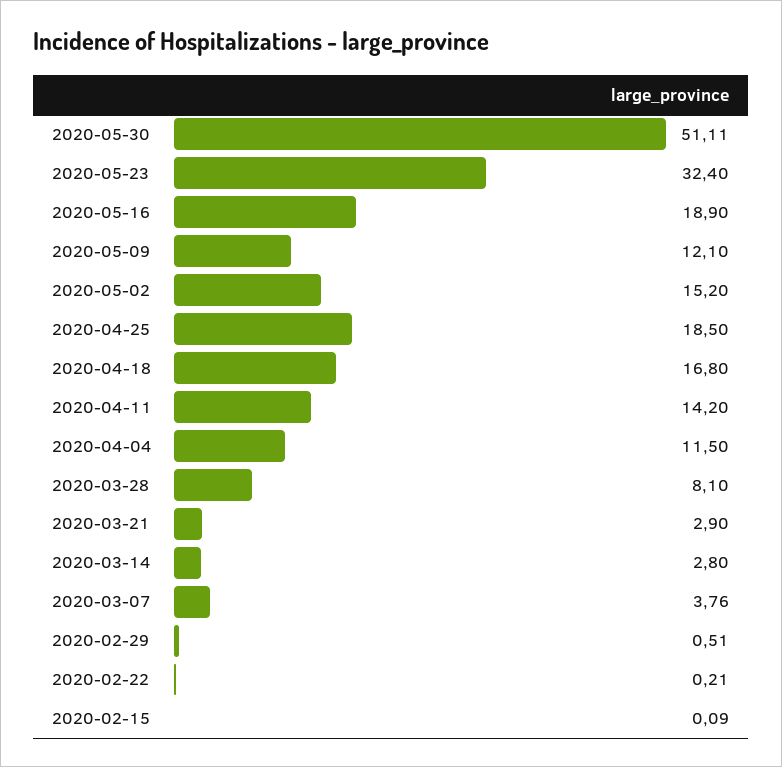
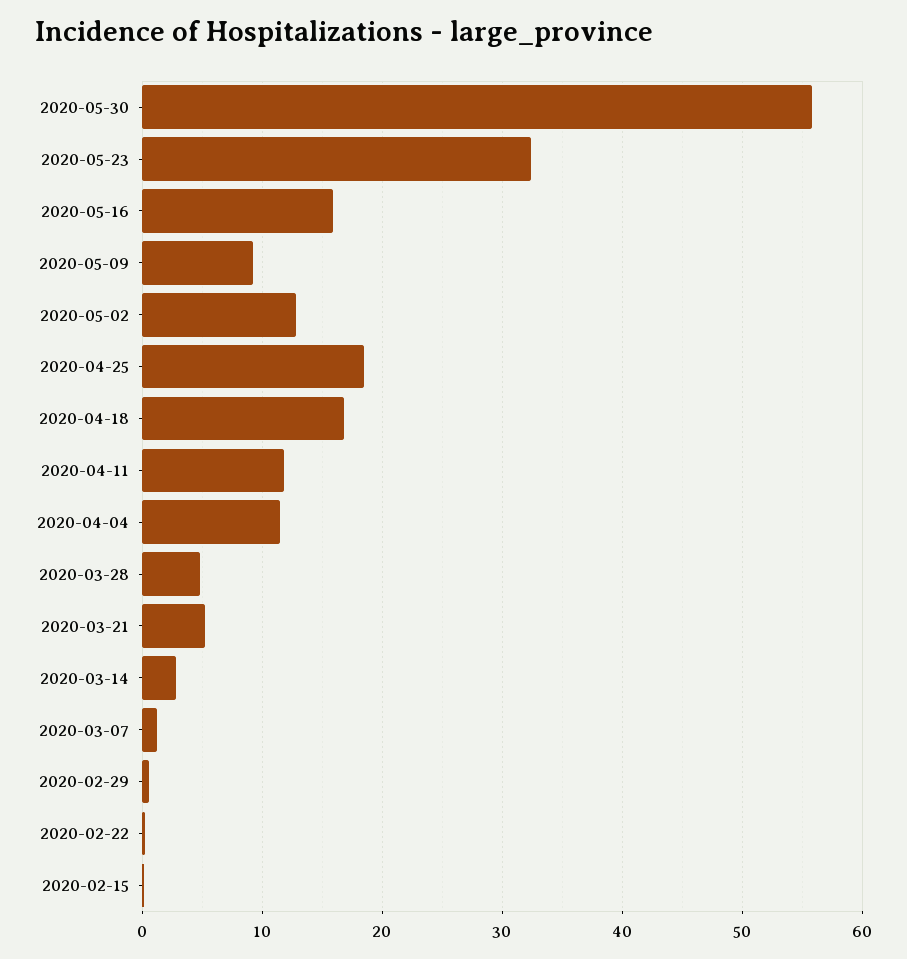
2020-05-30: 51.11 -> 56
2020-05-16: 18.9 -> 16
2020-05-09: 12.1 -> 9
2020-05-02: 15.2 -> 13
2020-04-11: 14.2 -> 12
2020-03-28: 8.1 -> 5
2020-03-21: 2.9 -> 5
2020-03-07: 3.76 -> 1

